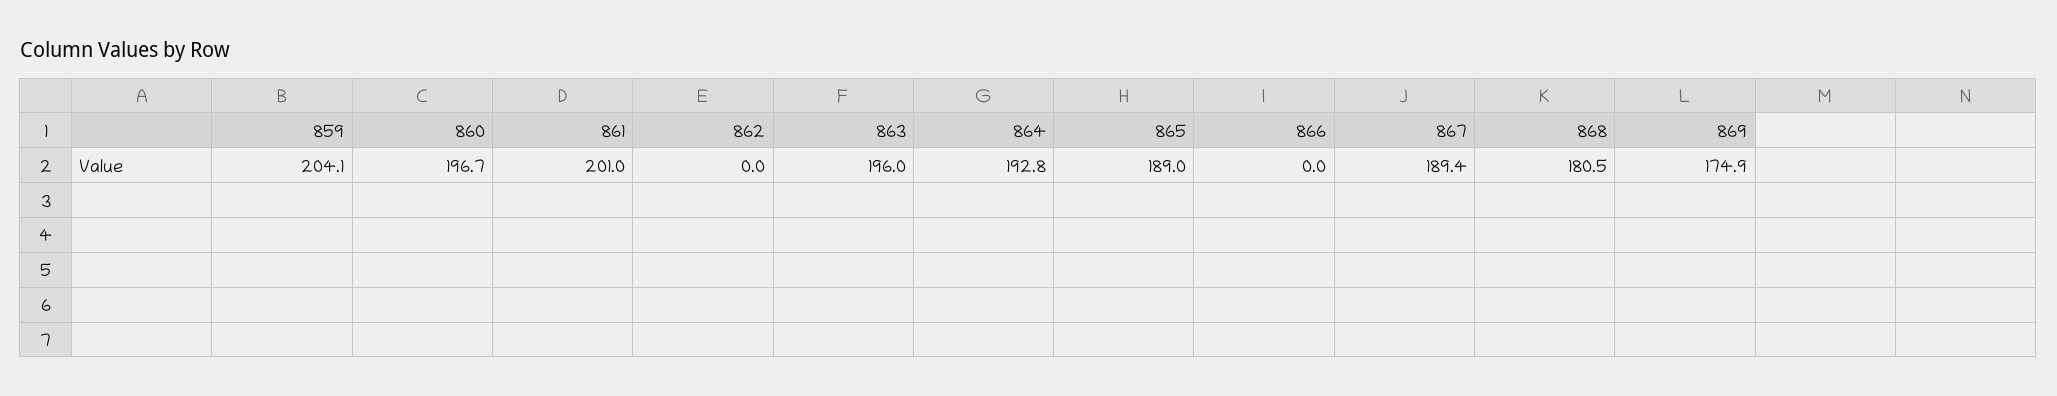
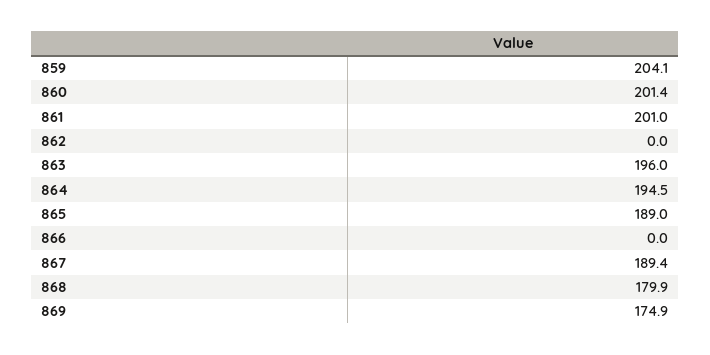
860: 196.7 -> 201.4
864: 192.8 -> 194.5
868: 180.5 -> 179.9

